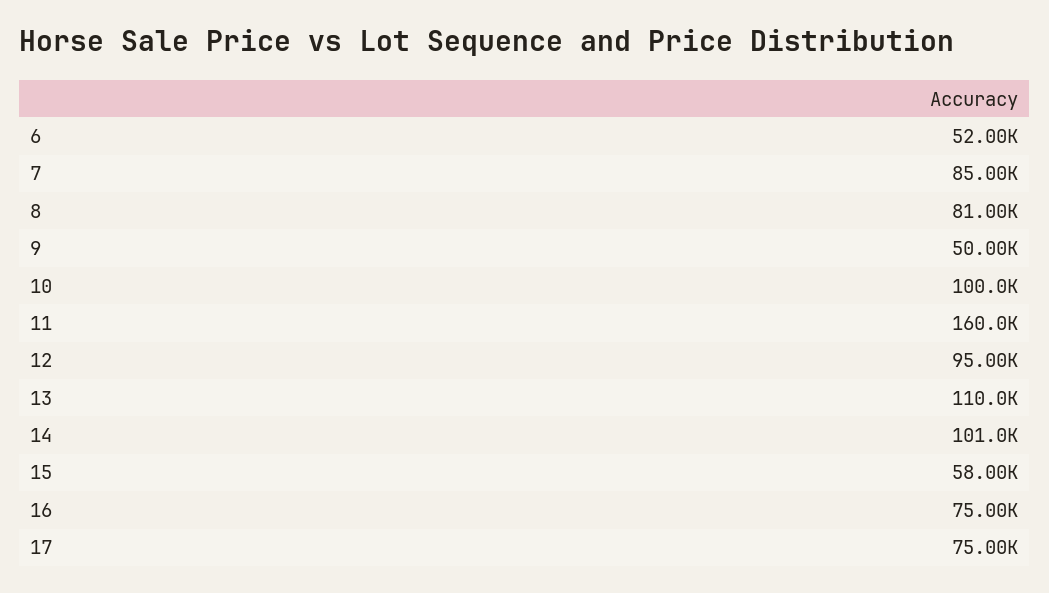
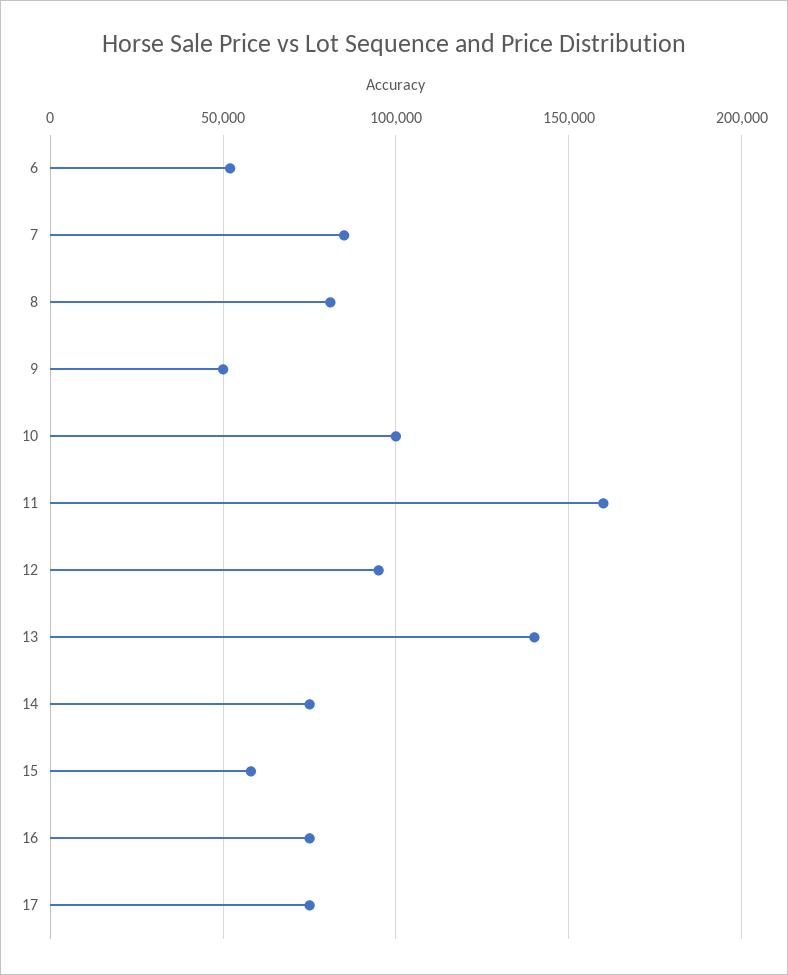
13: 110000 -> 140000
14: 101000 -> 75000

